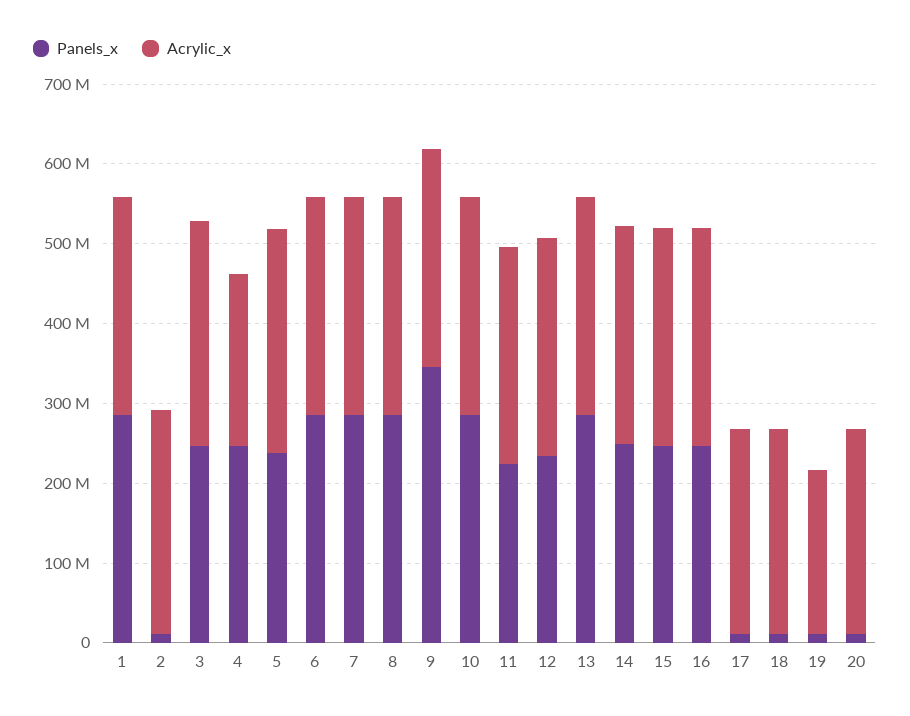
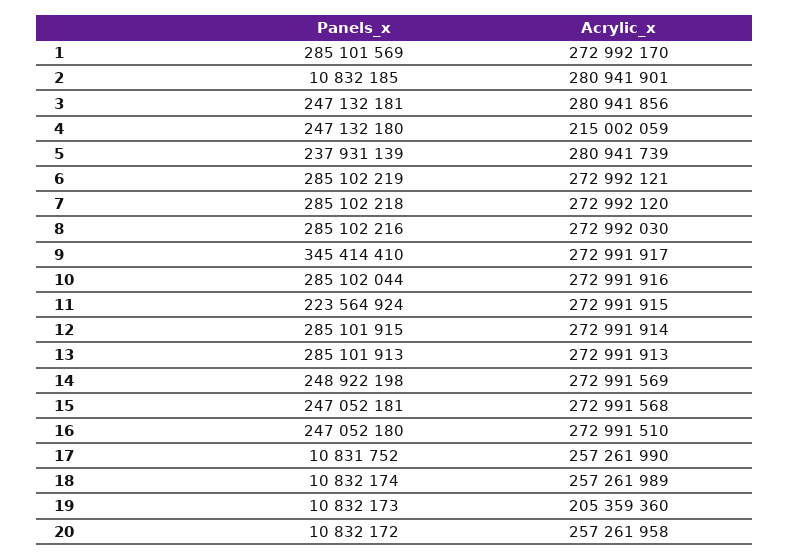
Panels_x, 12: 240000000 -> 285101915

